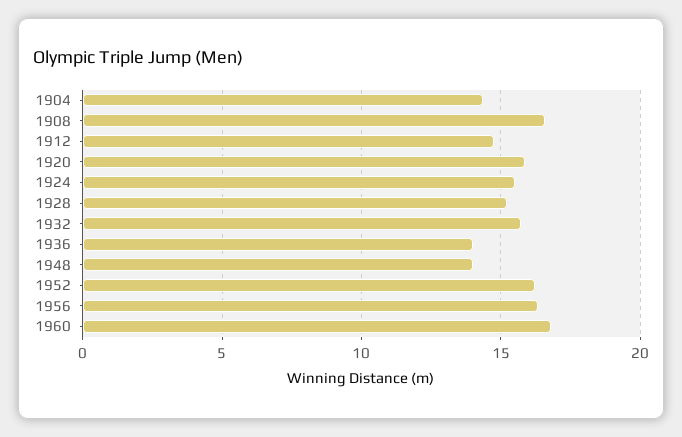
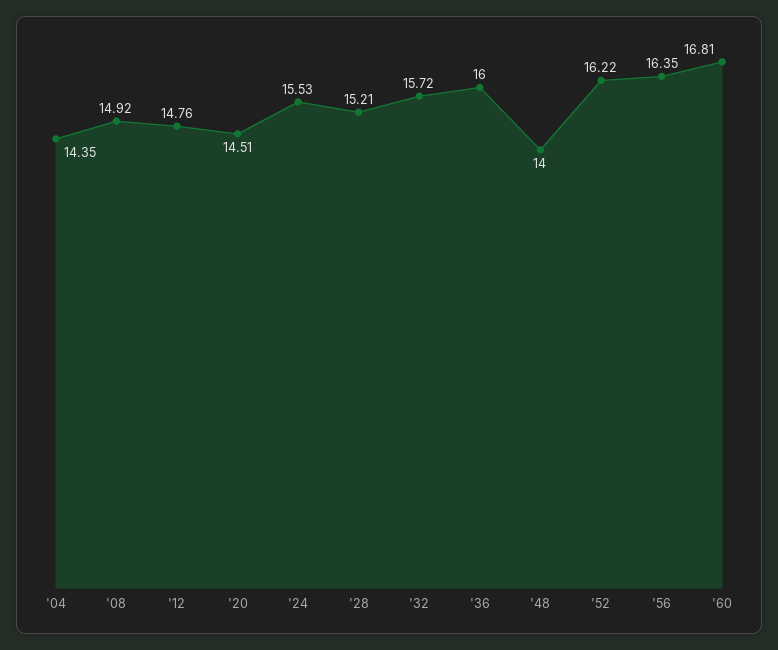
1908: 16.5 -> 14.92
1920: 16 -> 14.51
1936: 14 -> 16

